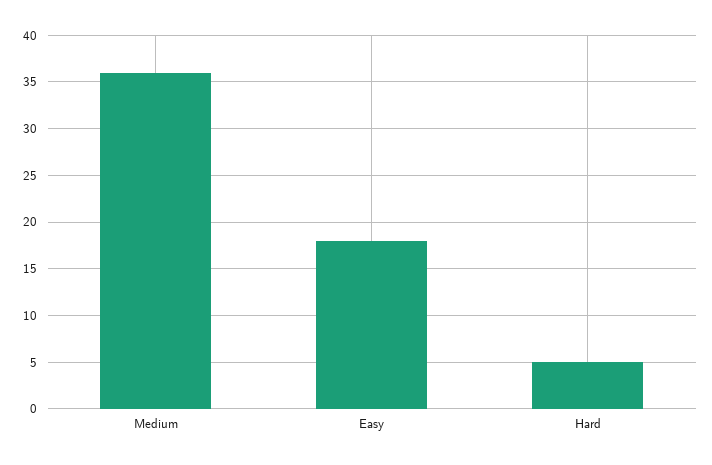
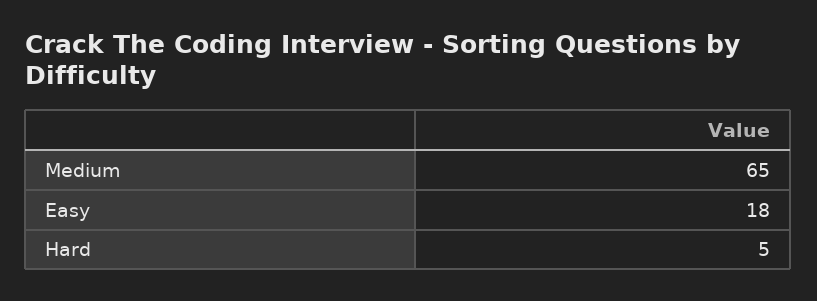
Medium: 36 -> 65

